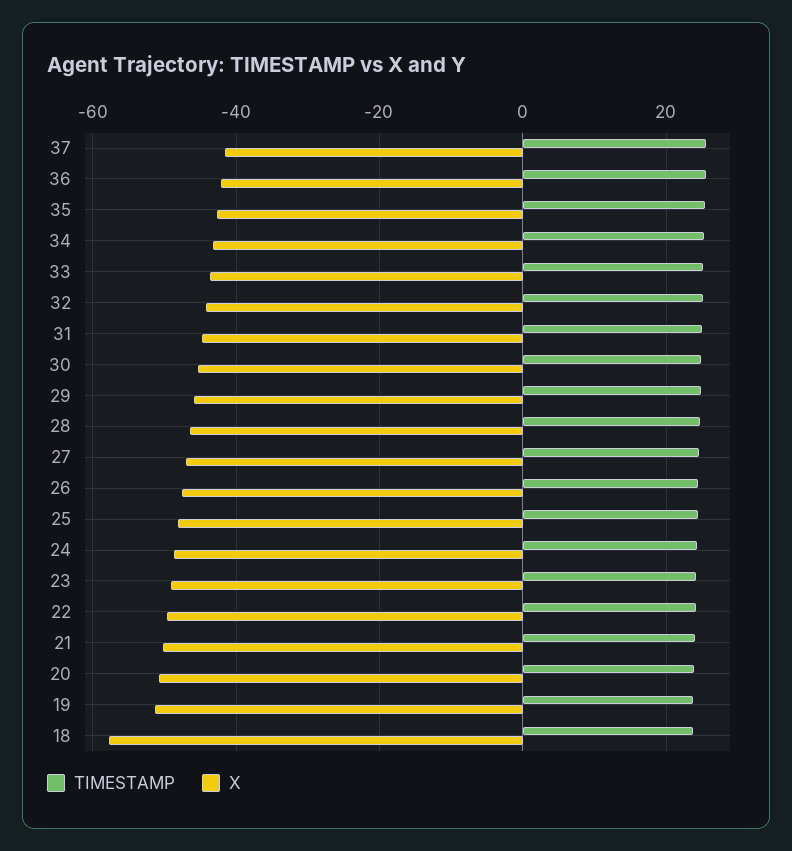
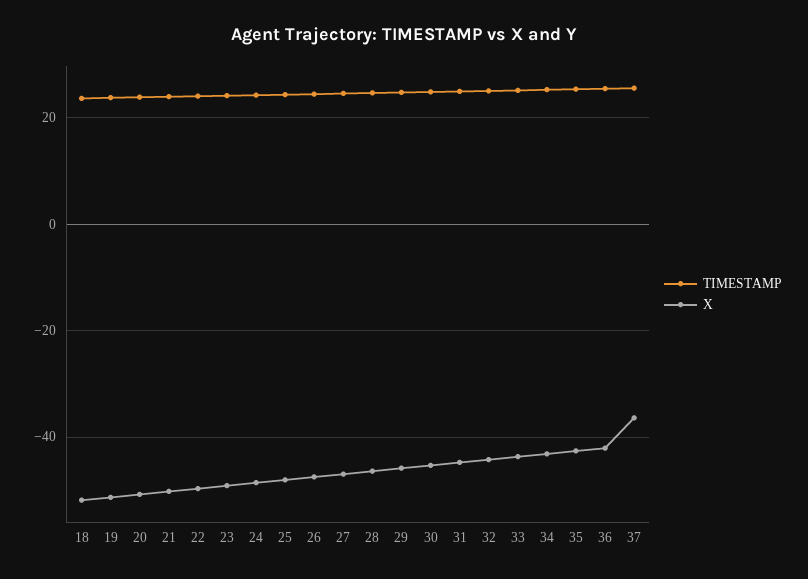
X, 37: -42 -> -36
X, 18: -58 -> -52

